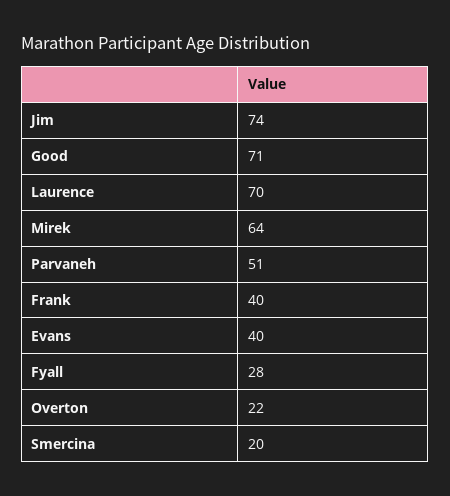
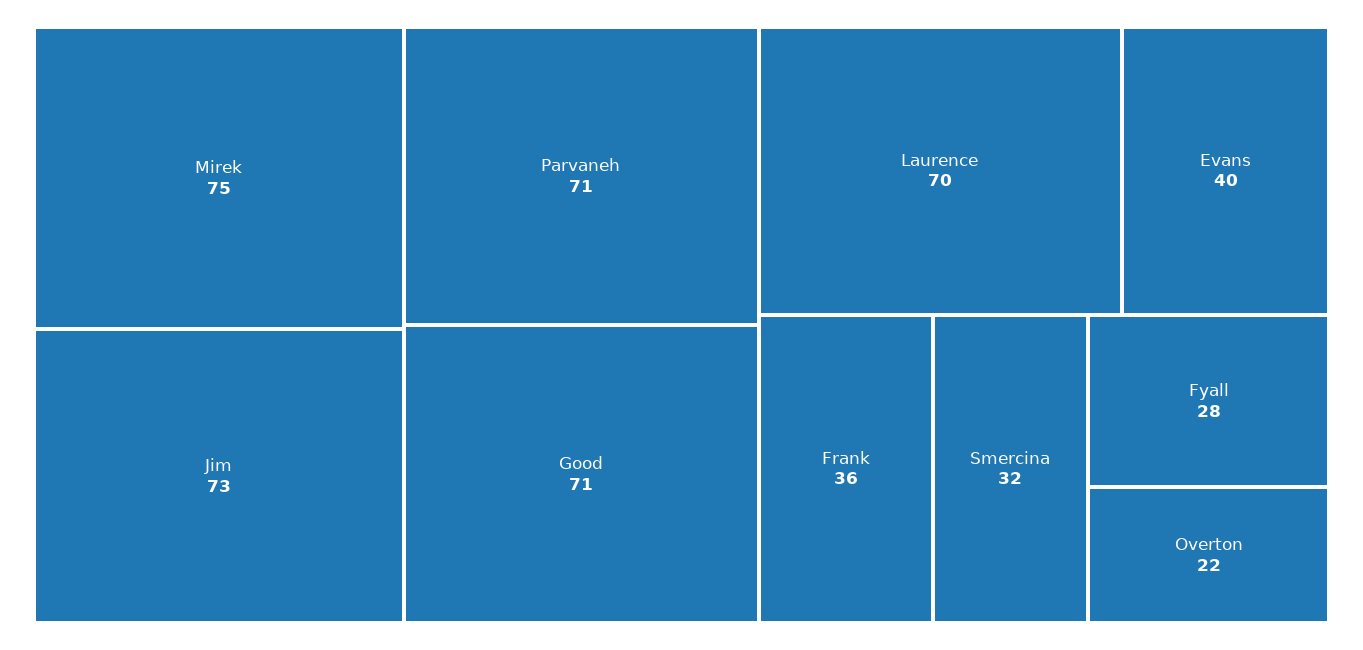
Jim: 74 -> 73
Mirek: 64 -> 75
Parvaneh: 51 -> 71
Frank: 40 -> 36
Smercina: 20 -> 32

